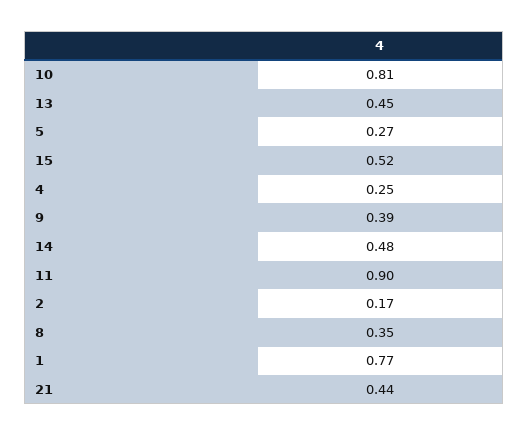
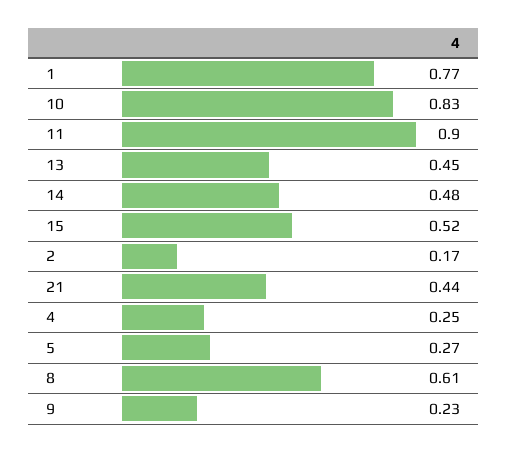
10: 0.81 -> 0.83
9: 0.39 -> 0.23
8: 0.35 -> 0.61

